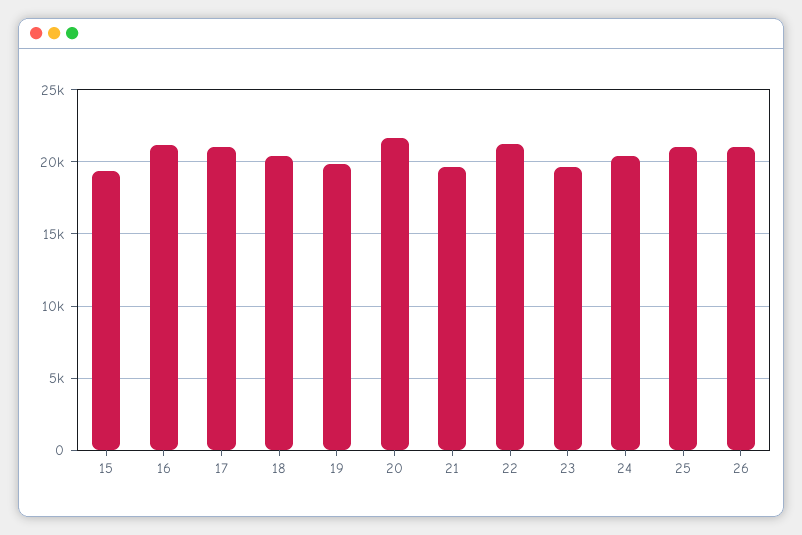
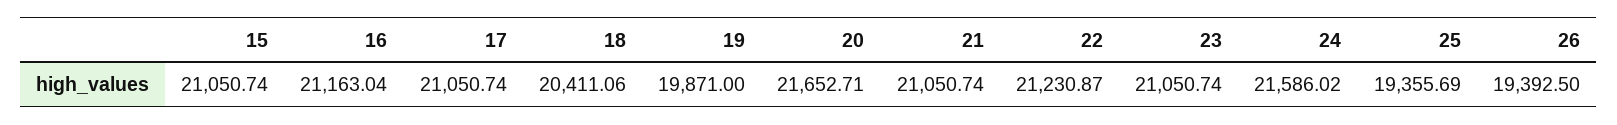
15: 19500 -> 21050.74
21: 19500 -> 21050.74
23: 19500 -> 21050.74
24: 20500 -> 21586.02
25: 21000 -> 19355.69
26: 21000 -> 19392.5

